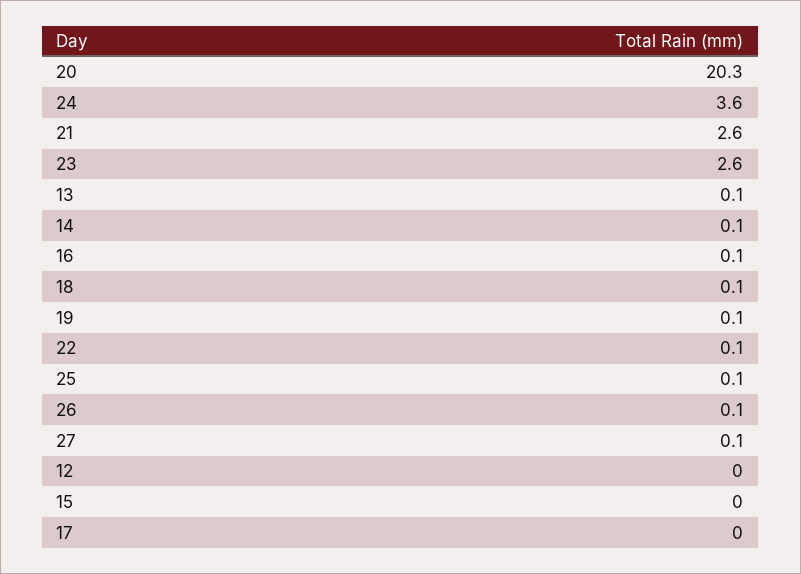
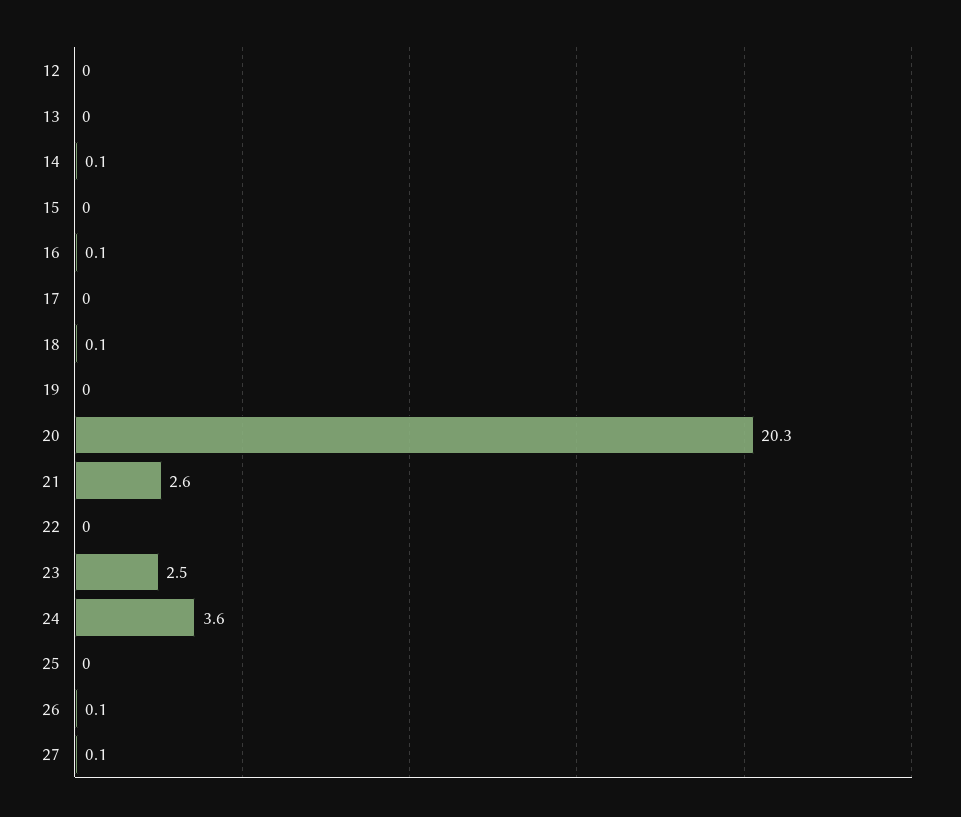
23: 2.6 -> 2.5
13: 0.1 -> 0
19: 0.1 -> 0
22: 0.1 -> 0
25: 0.1 -> 0

